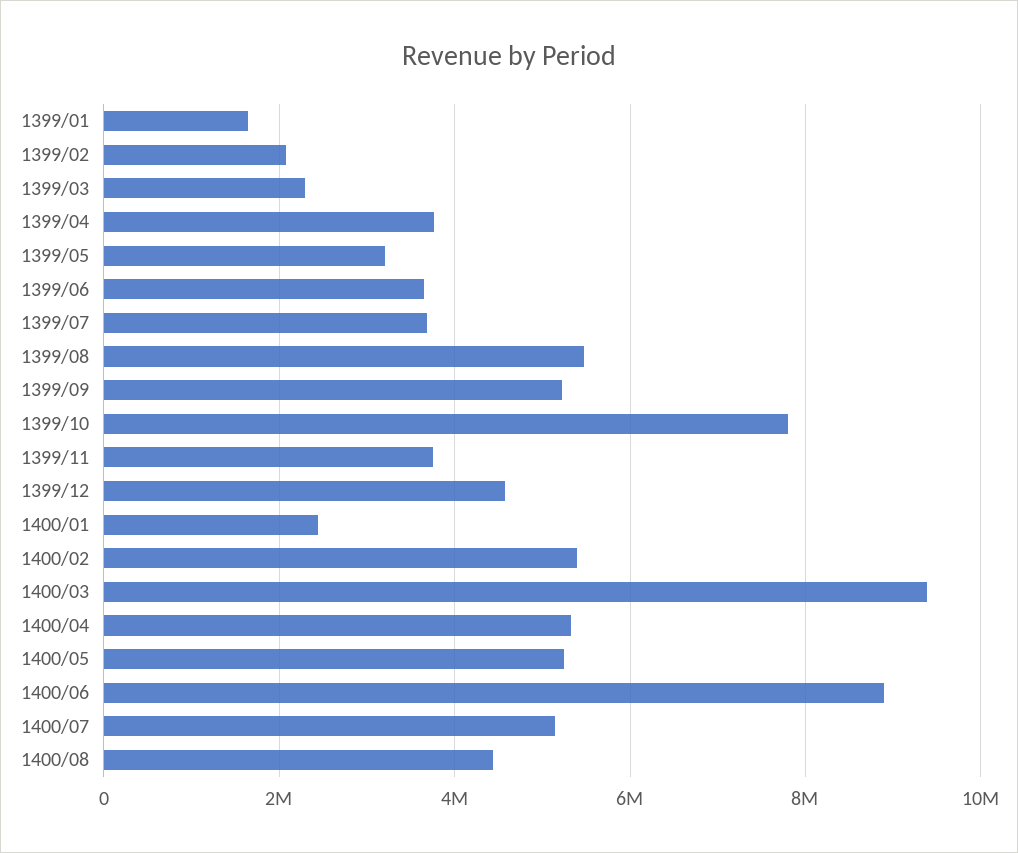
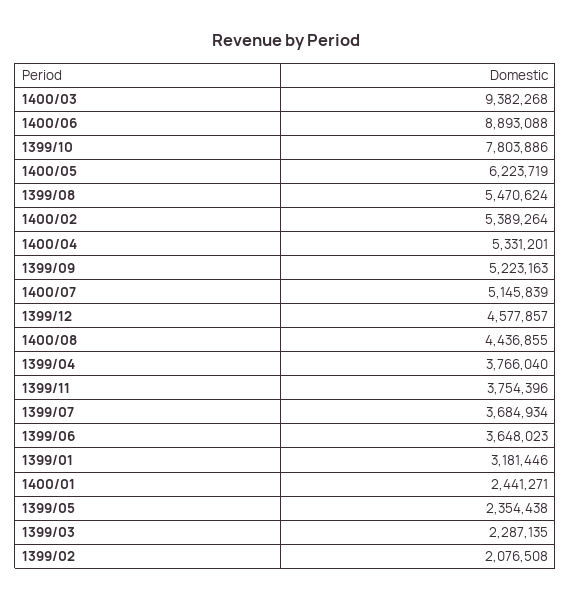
1399/01: 1600000 -> 3181446
1399/05: 3200000 -> 2354438
1400/05: 5200000 -> 6223719

